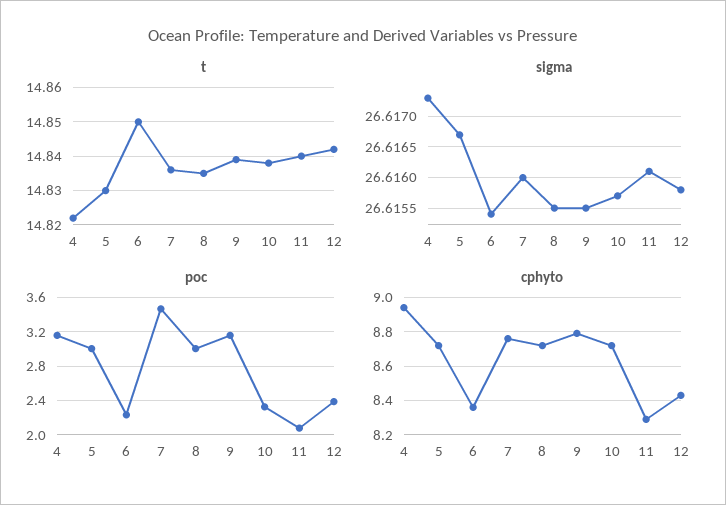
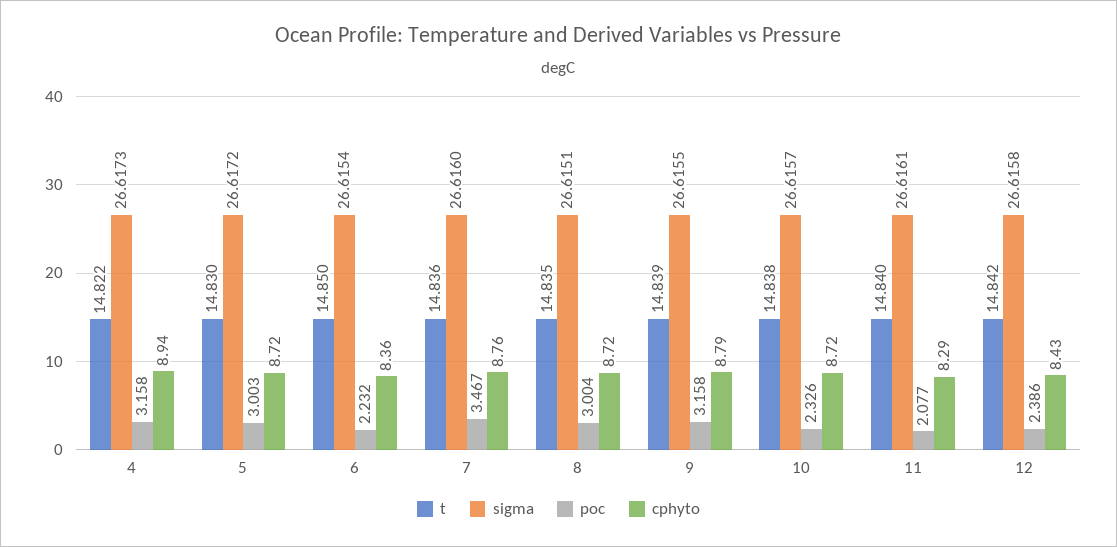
sigma, 5: 26.6167 -> 26.6172
sigma, 8: 26.6155 -> 26.6151

